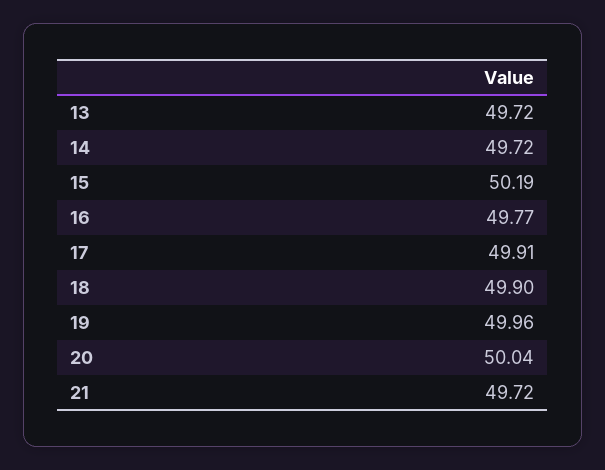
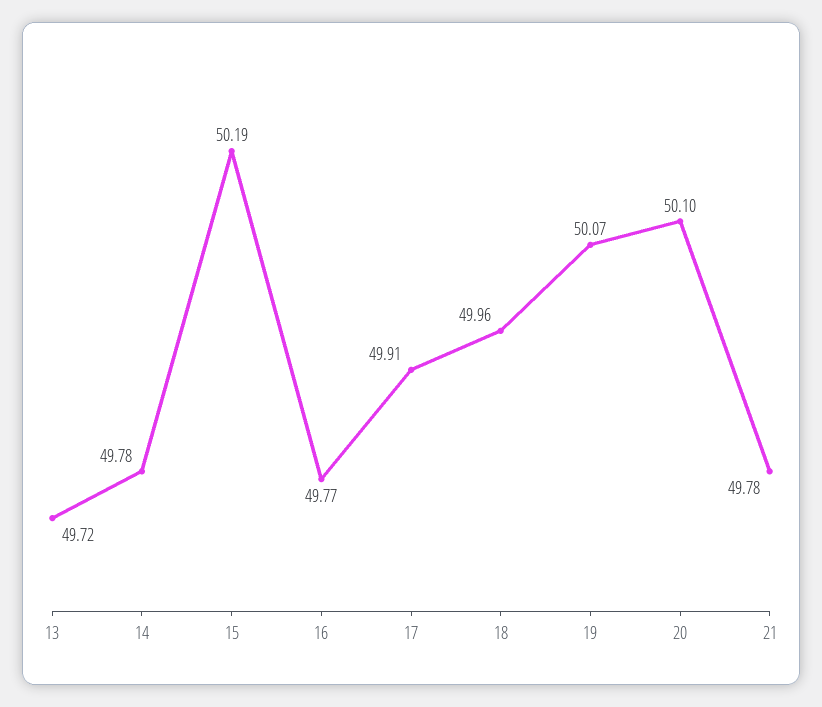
14: 49.72 -> 49.78
18: 49.9 -> 49.96
19: 49.96 -> 50.07
20: 50.04 -> 50.1
21: 49.72 -> 49.78

